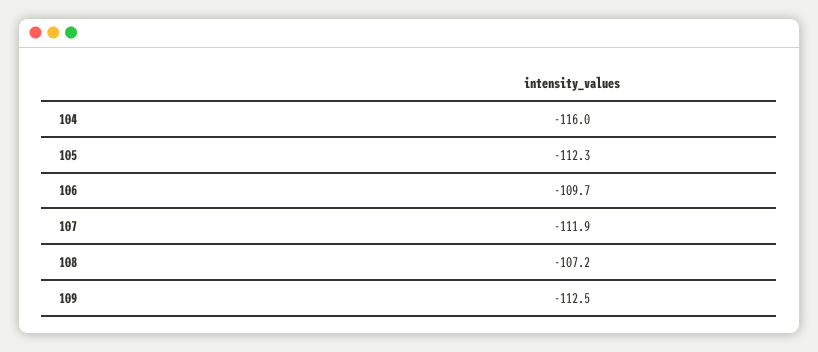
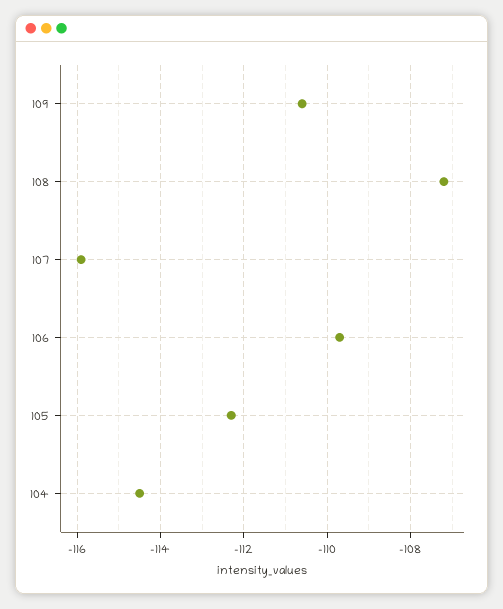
104: -116 -> -114.5
107: -111.9 -> -116
109: -112.5 -> -110.5

